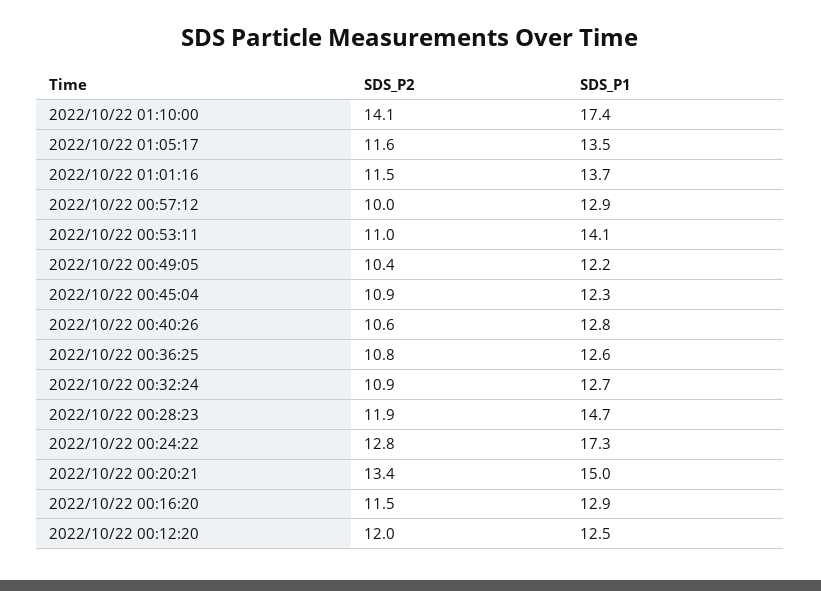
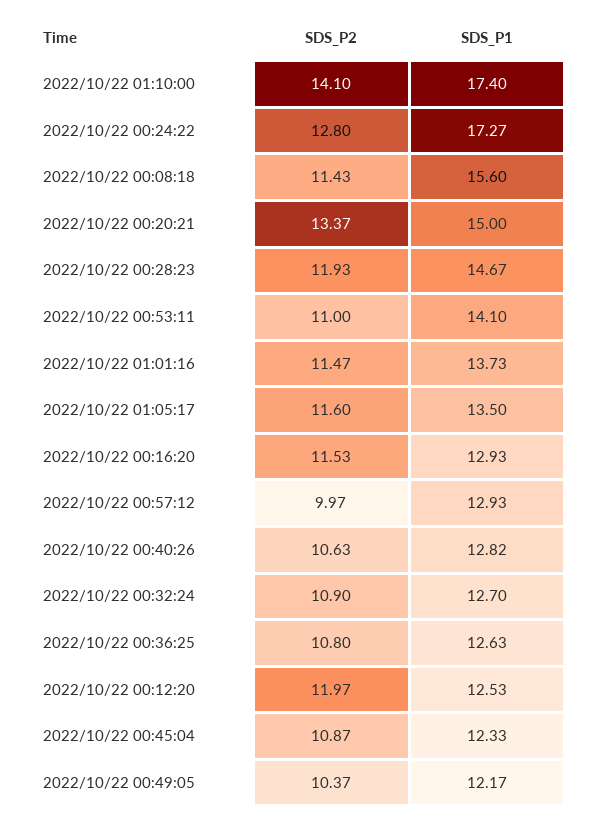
SDS_P2, 2022/10/22 00:08:18: none -> 11.43
SDS_P1, 2022/10/22 00:08:18: none -> 15.6

